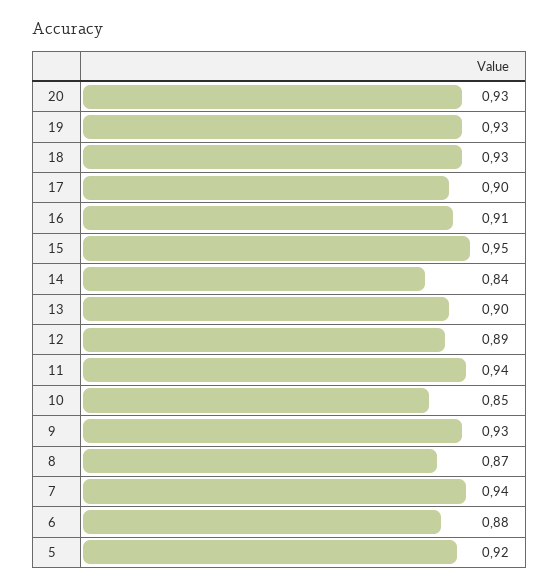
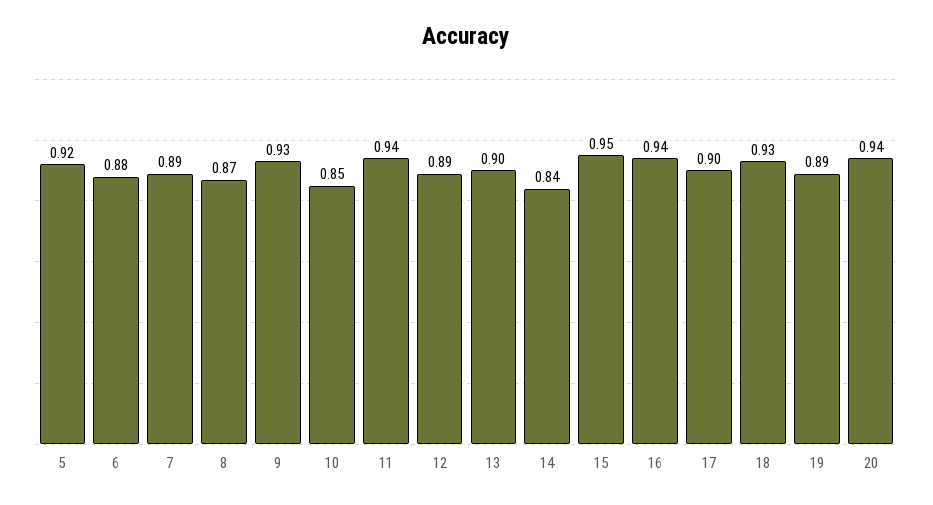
20: 0.93 -> 0.94
19: 0.93 -> 0.89
16: 0.91 -> 0.94
7: 0.94 -> 0.89

